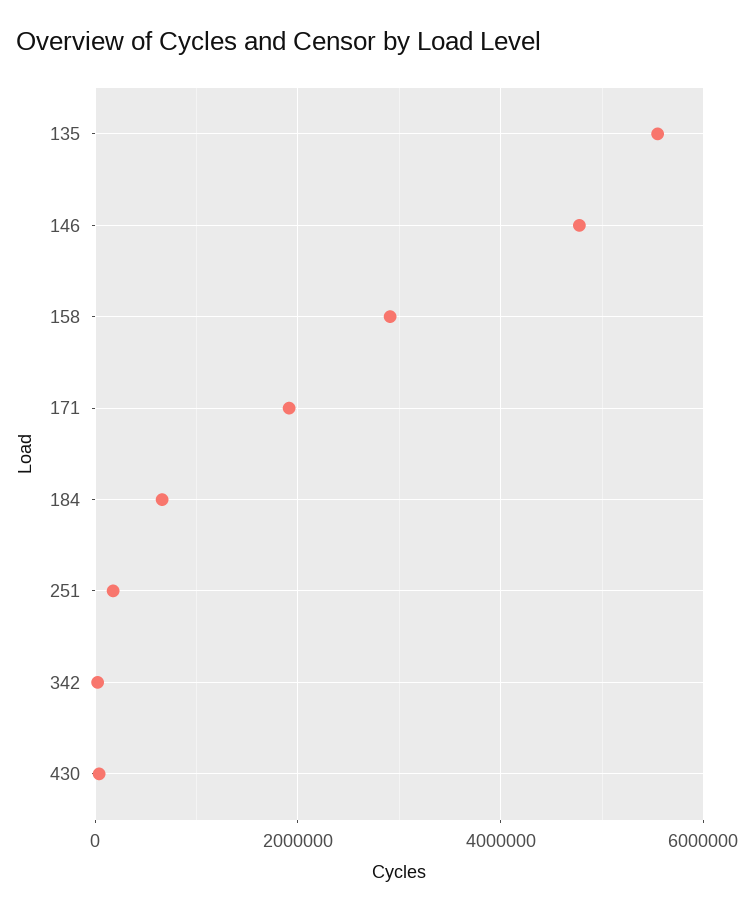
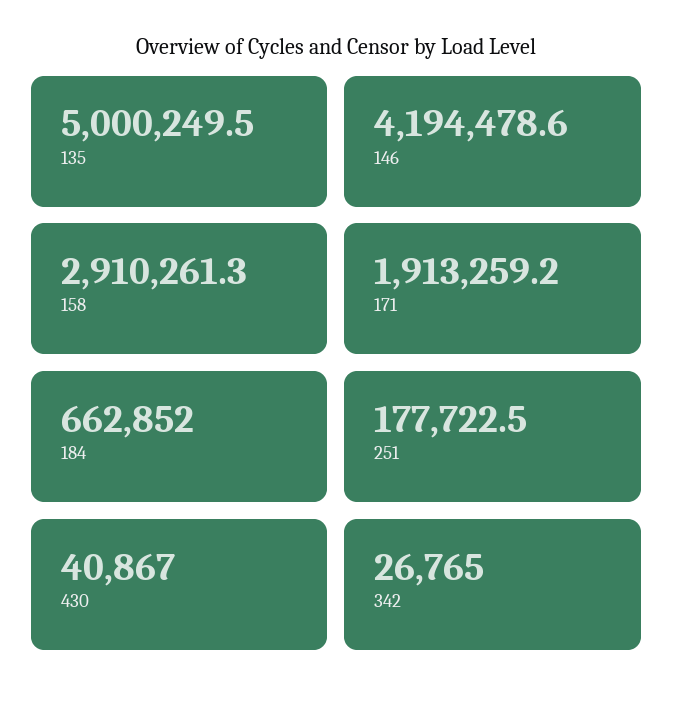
135: 5600000 -> 5000249.5
146: 4800000 -> 4194478.6

